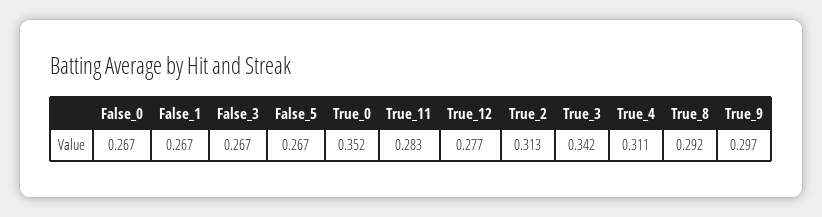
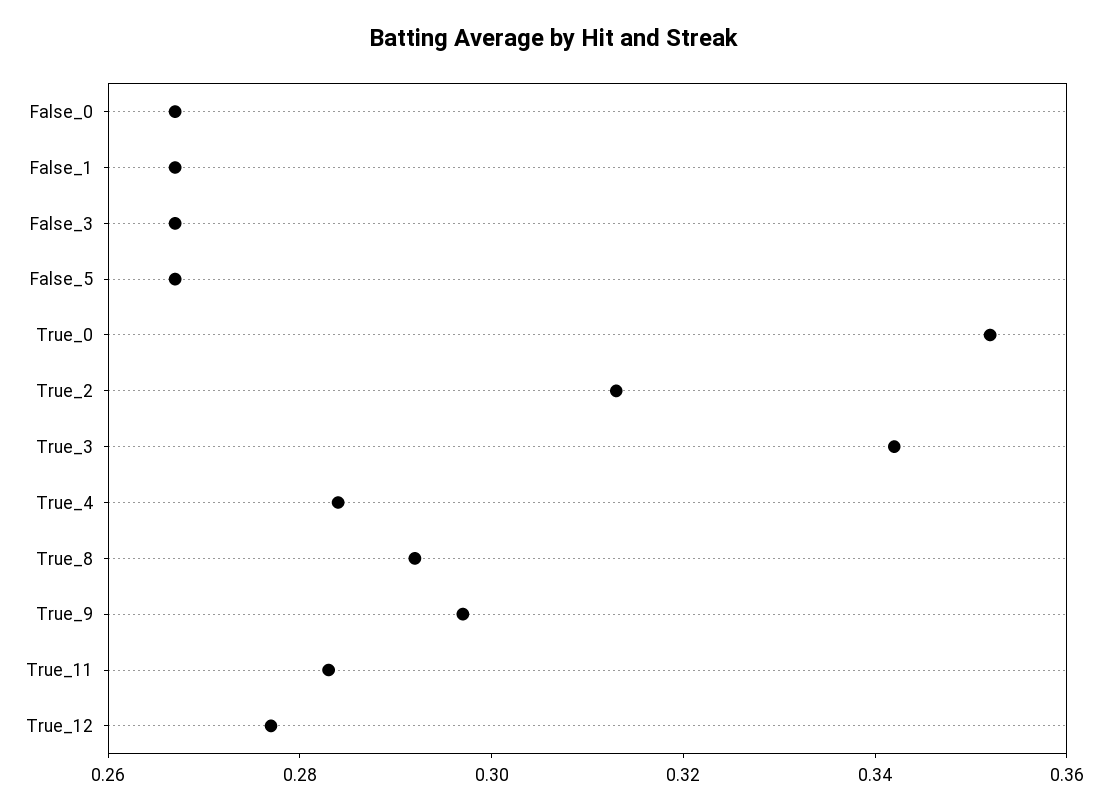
True_4: 0.311 -> 0.285

